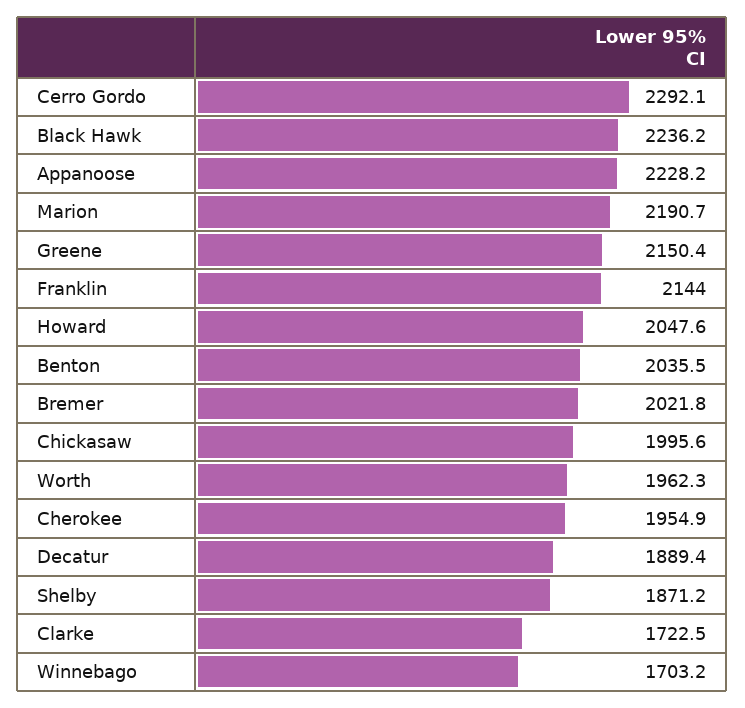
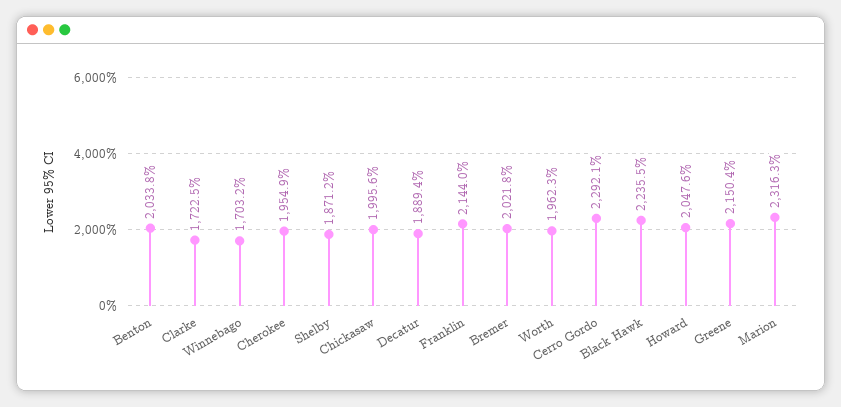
Black Hawk: 2236.2 -> 2235.5
Appanoose: 2228.2 -> none
Marion: 2190.7 -> 2316.3
Benton: 2035.5 -> 2033.8

